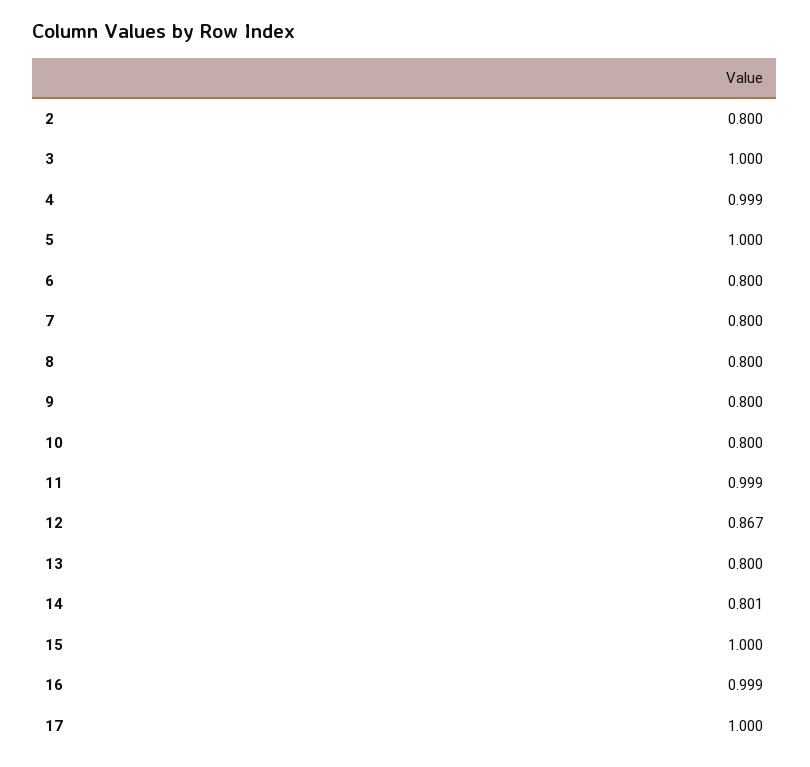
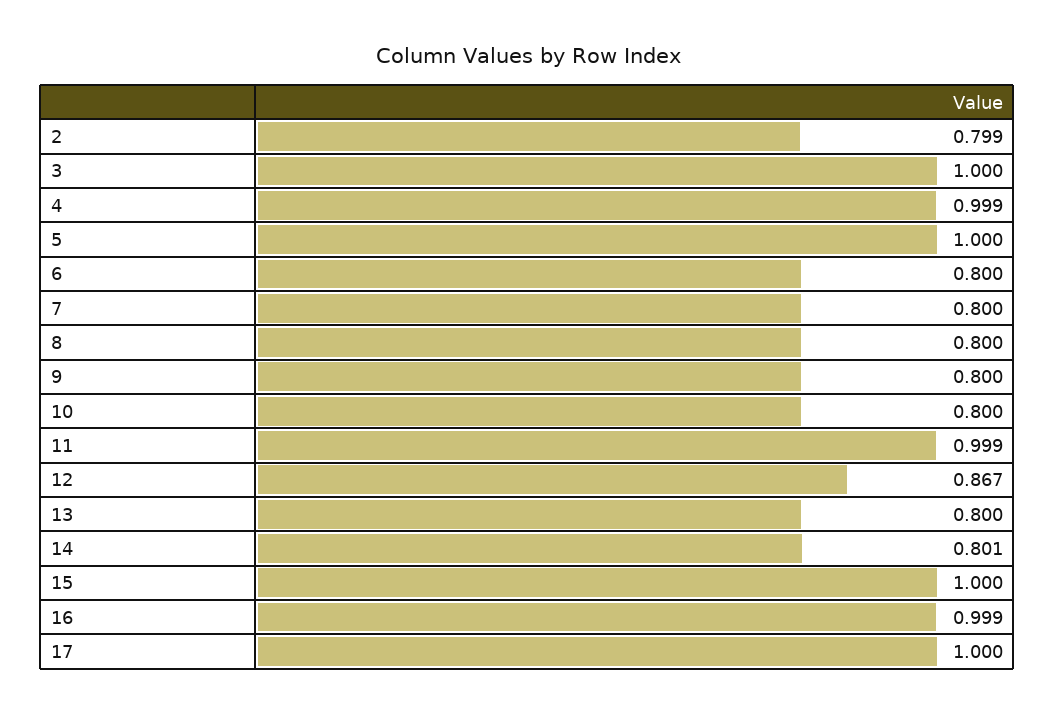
2: 0.8 -> 0.799

